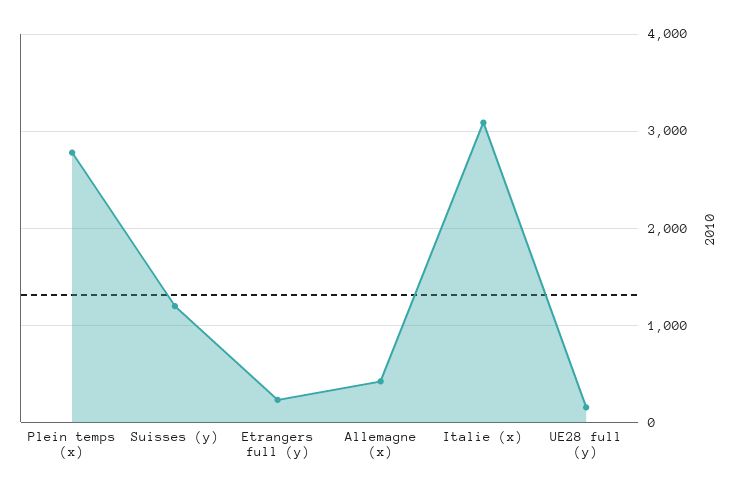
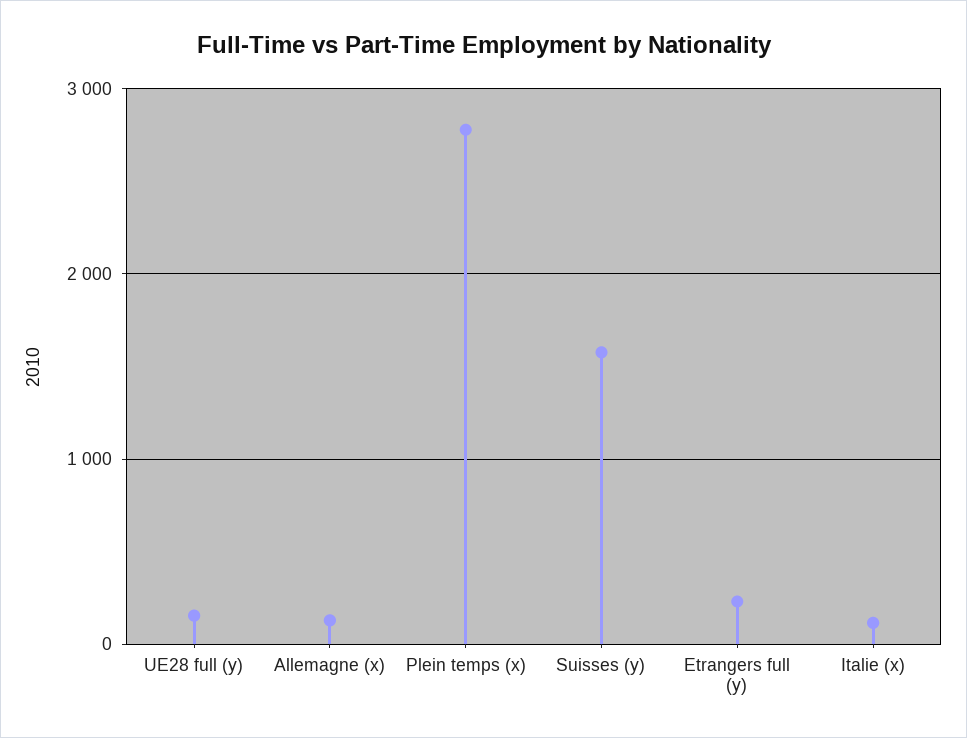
Suisses (y): 1200 -> 1600
Allemagne (x): 400 -> 100
Italie (x): 3100 -> 100

